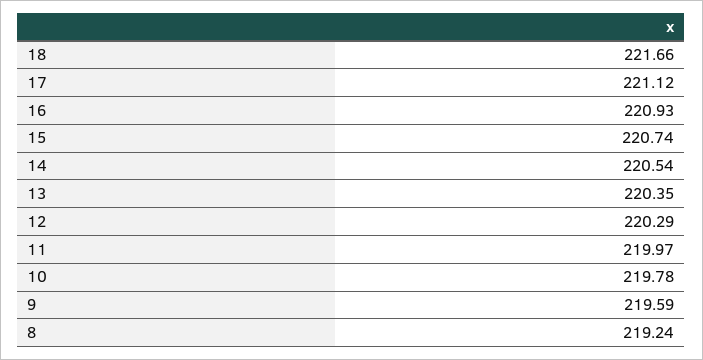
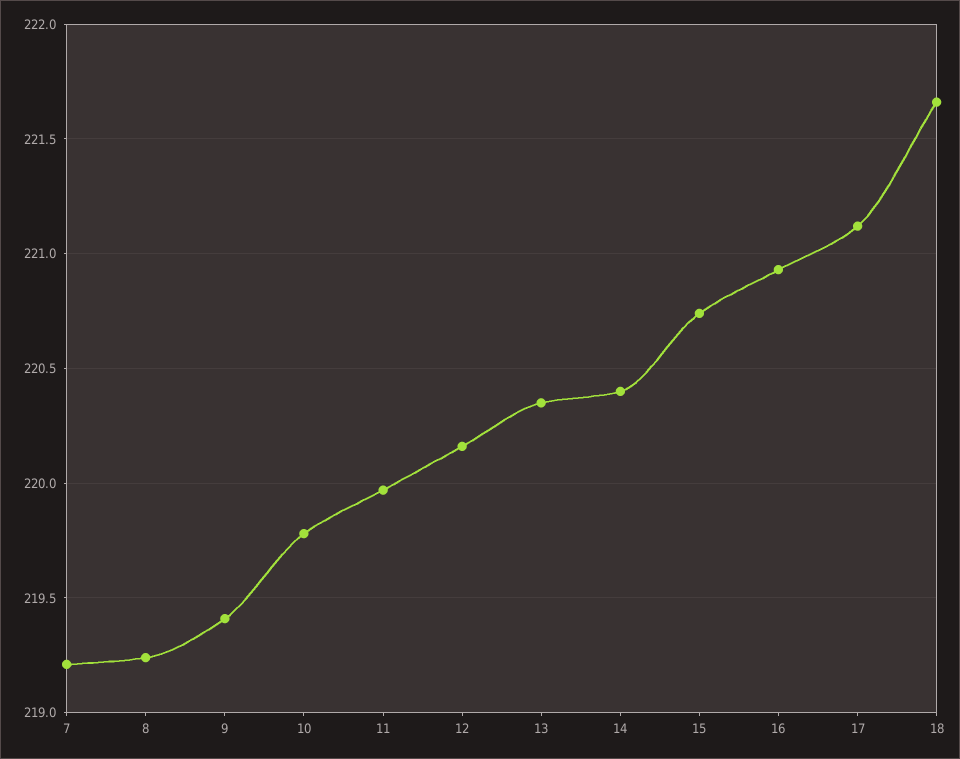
14: 220.54 -> 220.4
12: 220.29 -> 220.15
9: 219.59 -> 219.4
7: none -> 219.2

